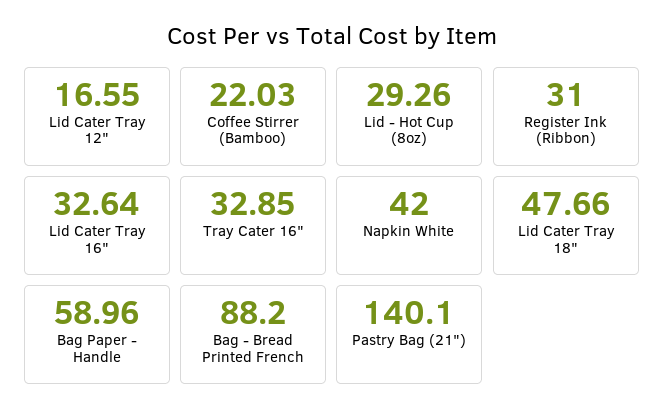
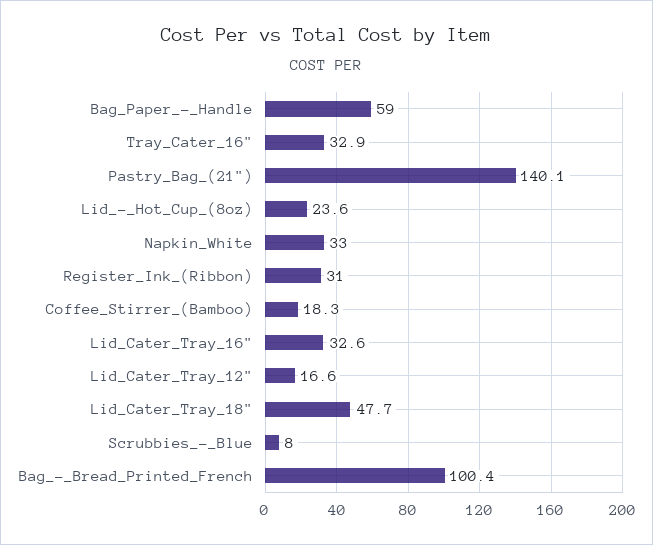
Coffee Stirrer (Bamboo): 22.03 -> 18.3
Lid - Hot Cup (8oz): 29.26 -> 23.6
Napkin White: 42 -> 33
Bag - Bread Printed French: 88.2 -> 100.4
Scrubbies_-_Blue: none -> 8

